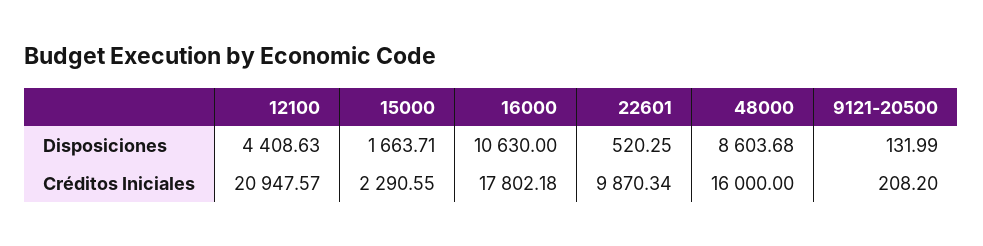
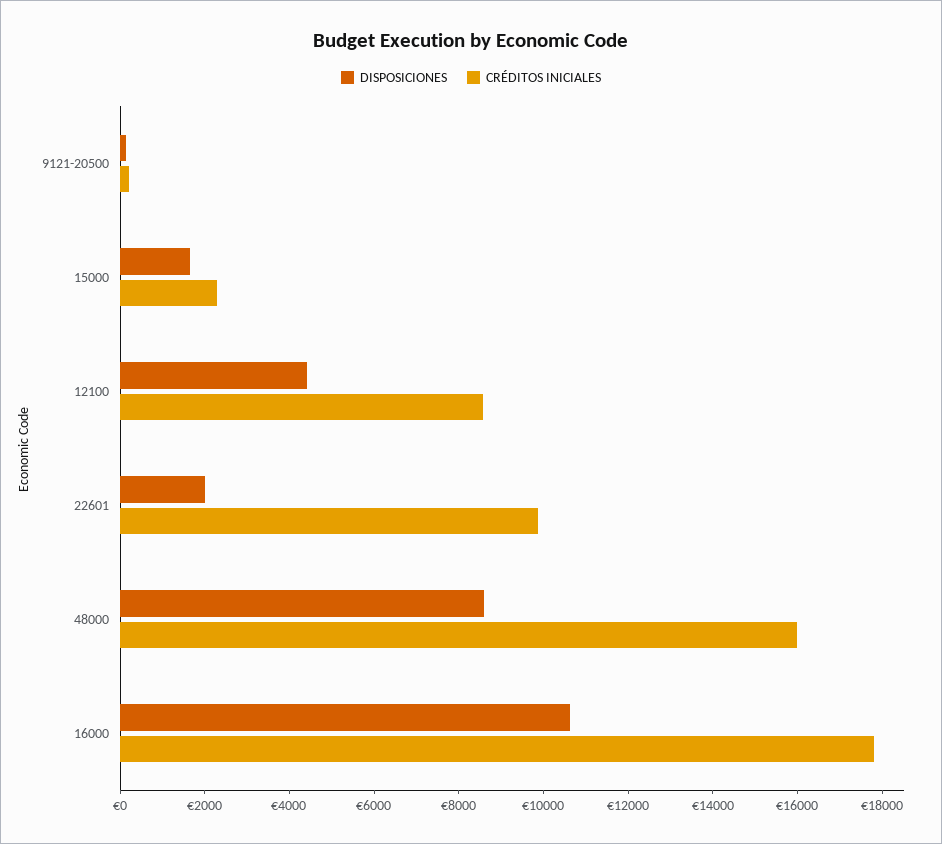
Disposiciones, 22601: 520.25 -> 2000
Créditos Iniciales, 12100: 20947.57 -> 8500

